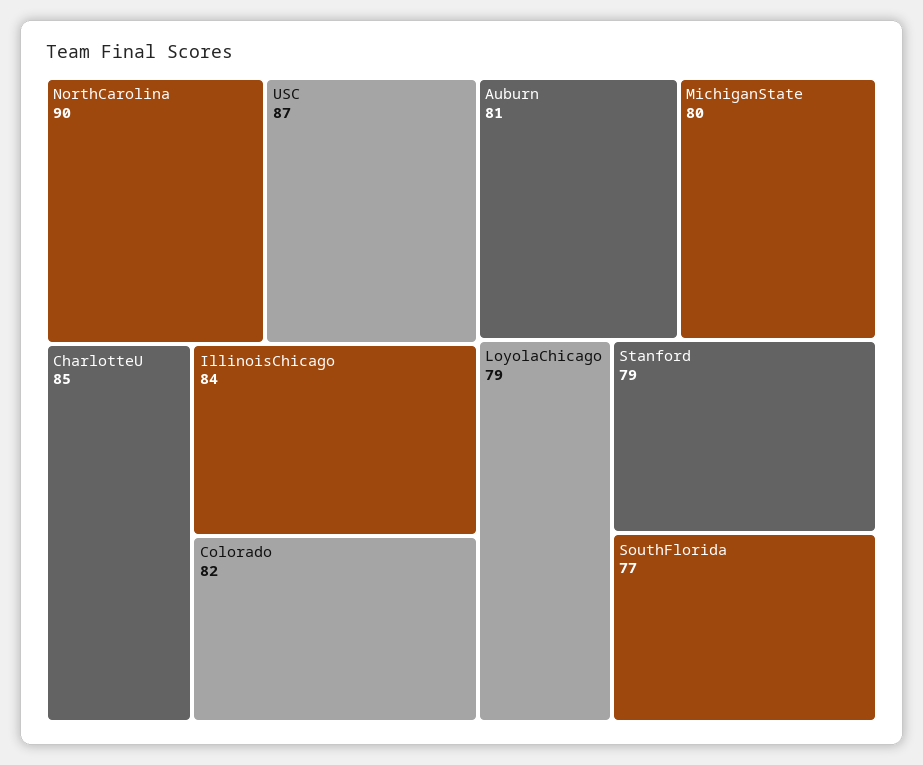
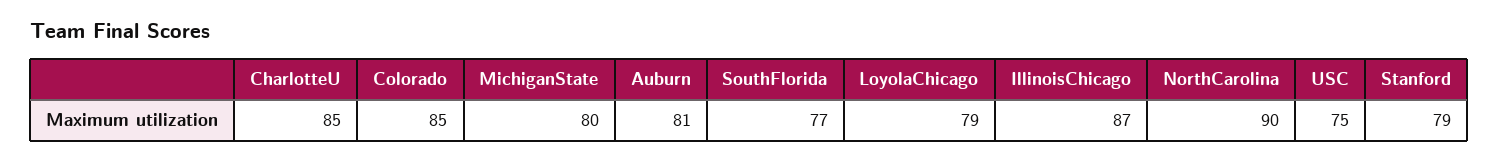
USC: 87 -> 75
IllinoisChicago: 84 -> 87
Colorado: 82 -> 85

